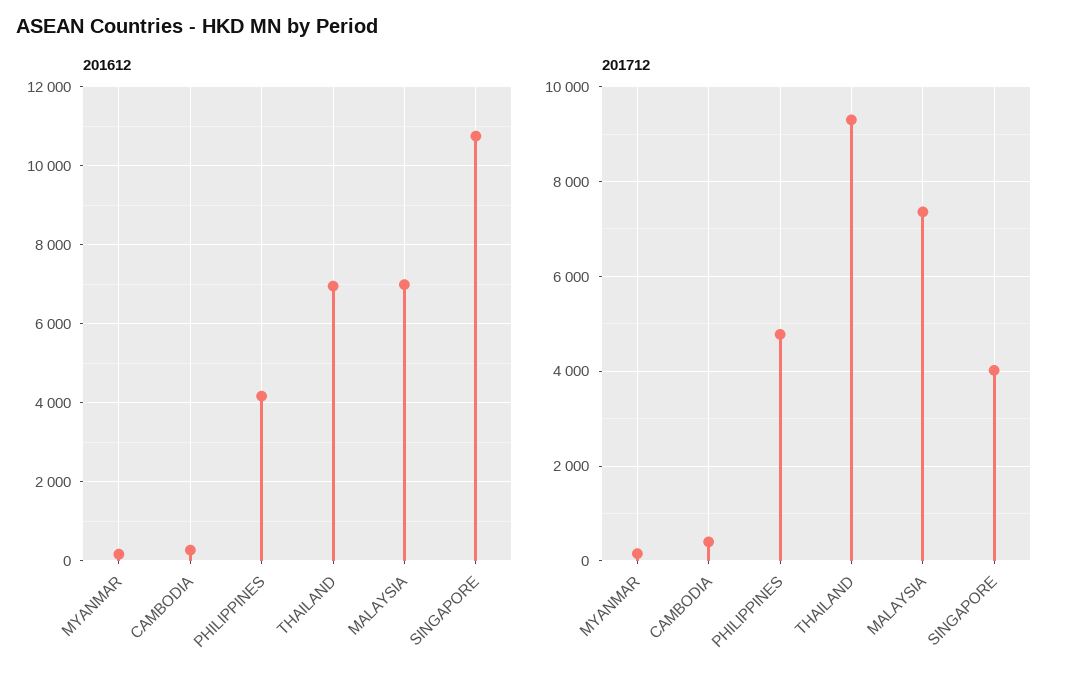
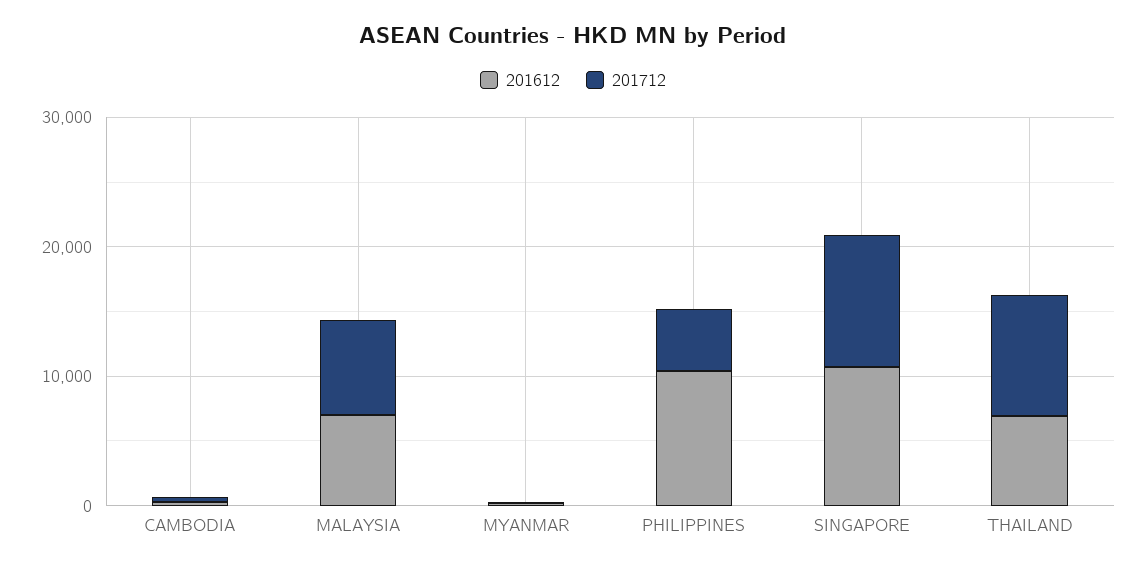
201612, PHILIPPINES: 4200 -> 10000
201712, SINGAPORE: 4000 -> 10000

